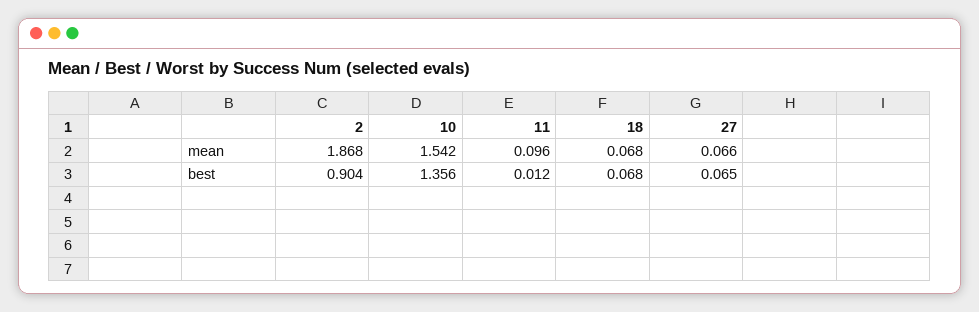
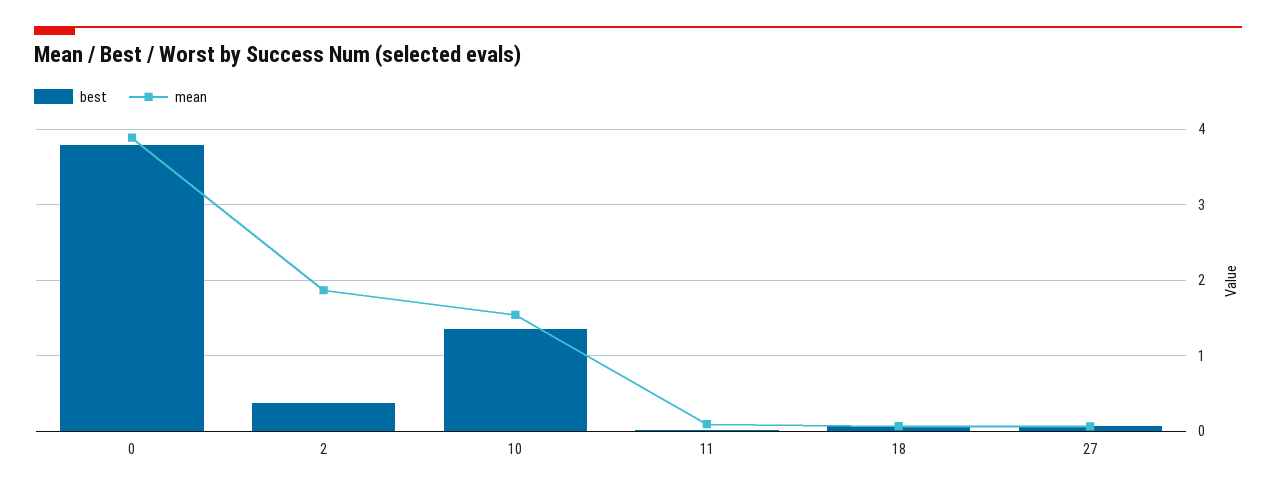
best, 2: 0.904 -> 0.4
best, 0: none -> 3.8
mean, 0: none -> 3.9

